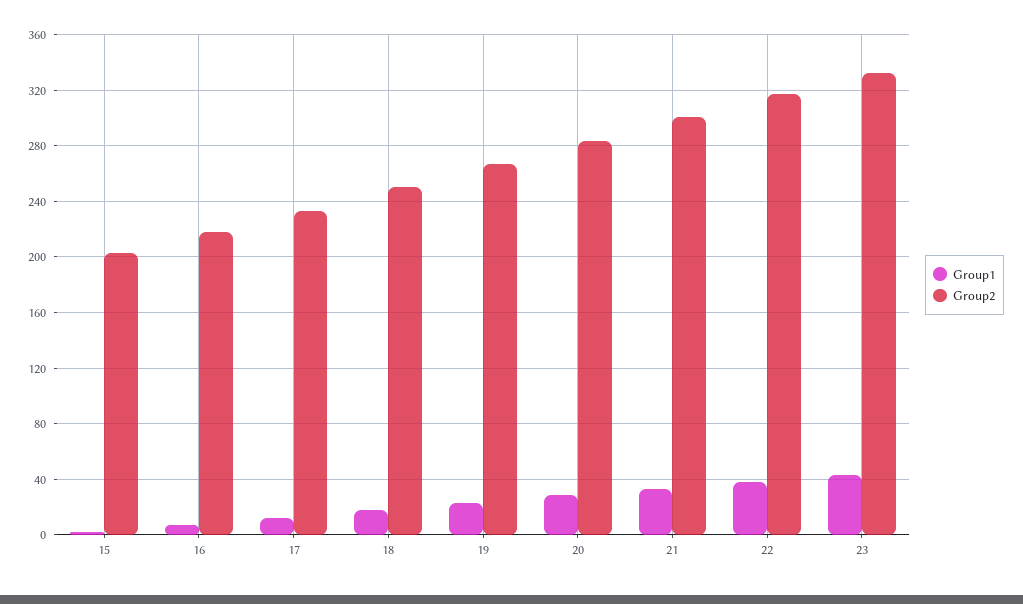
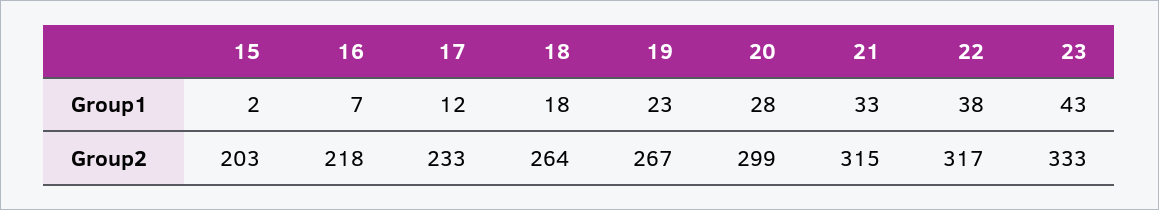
Group2, 18: 250 -> 264
Group2, 20: 285 -> 299
Group2, 21: 300 -> 315

